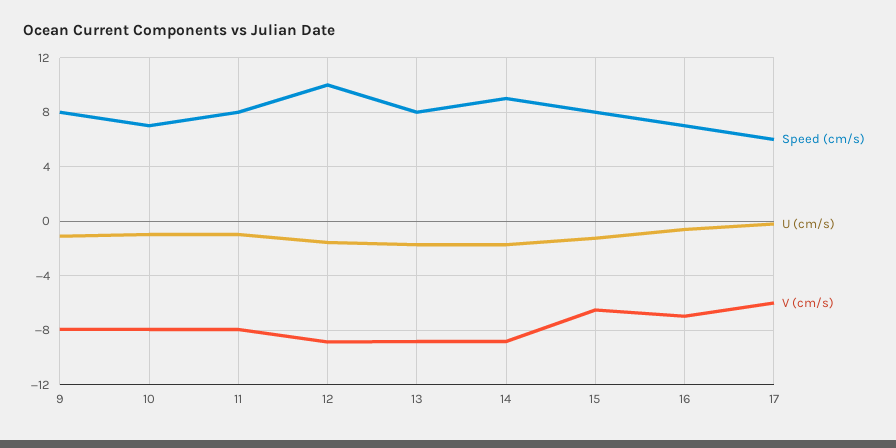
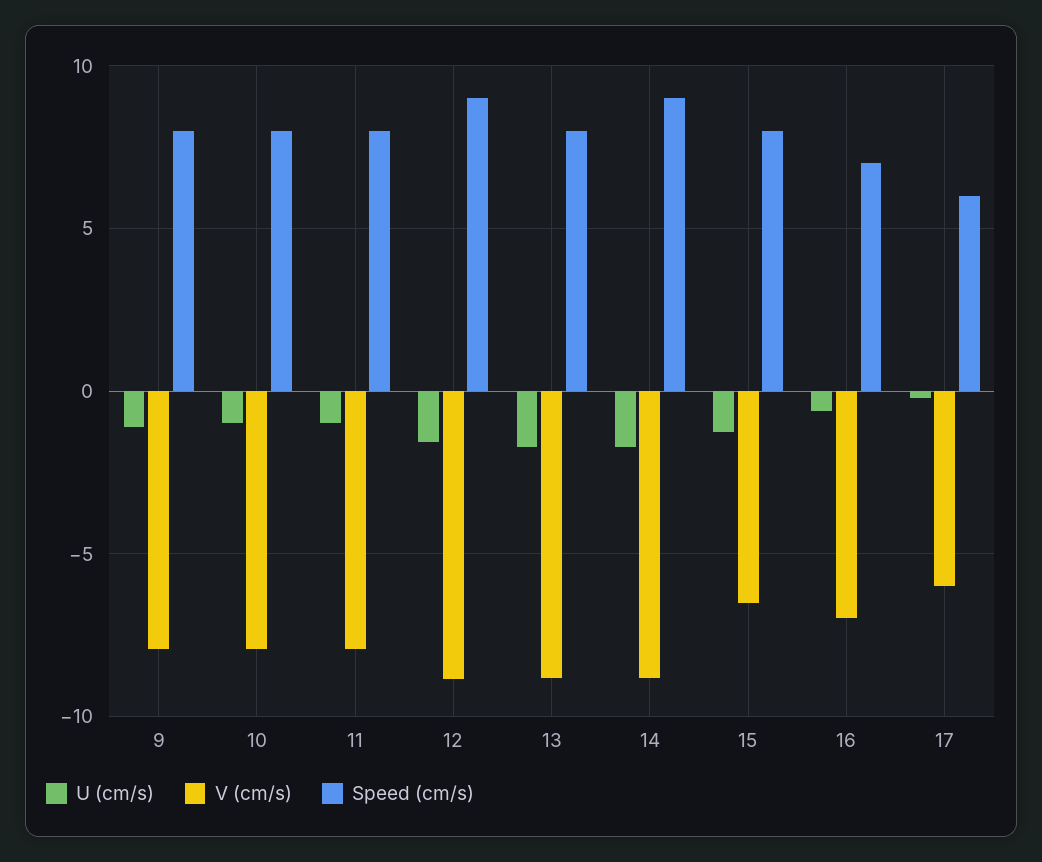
Speed (cm/s), 10: 7 -> 8
Speed (cm/s), 12: 10 -> 9

